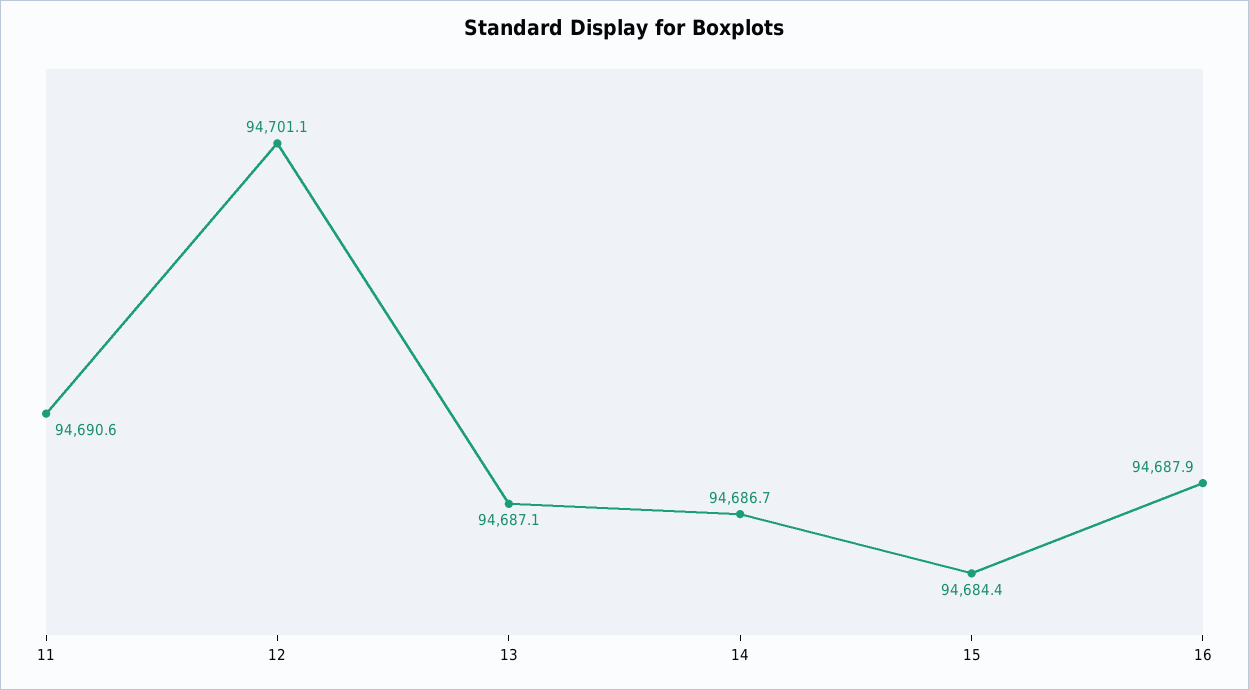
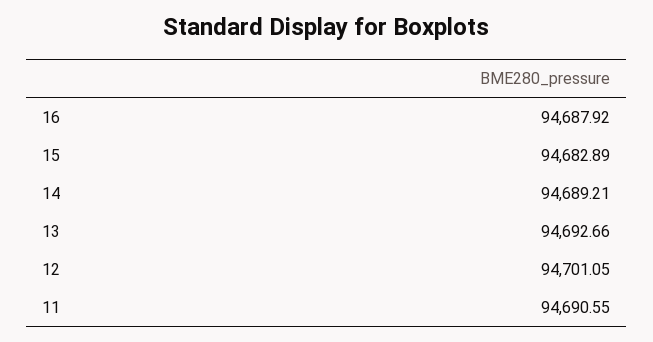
13: 94687.1 -> 94692.66
14: 94686.7 -> 94689.21
15: 94684.4 -> 94682.89

